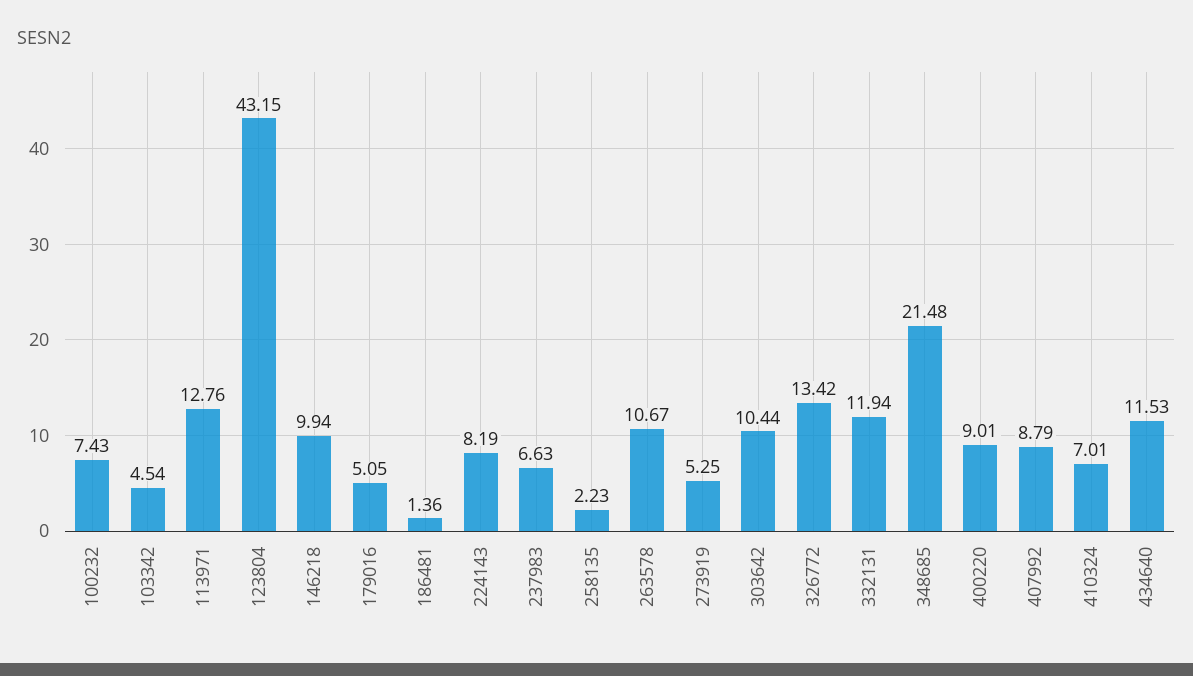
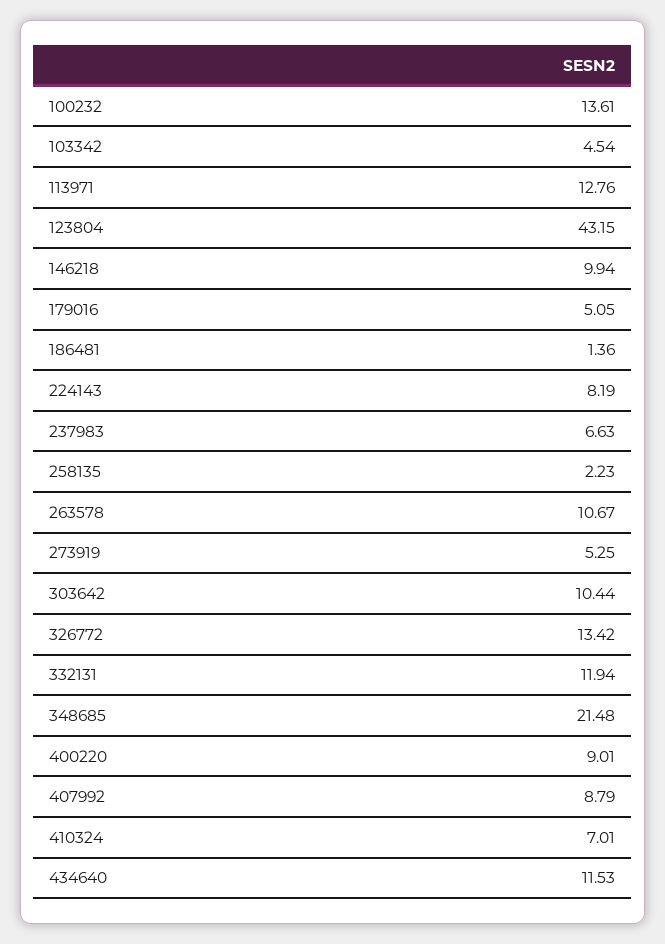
100232: 7.43 -> 13.61

